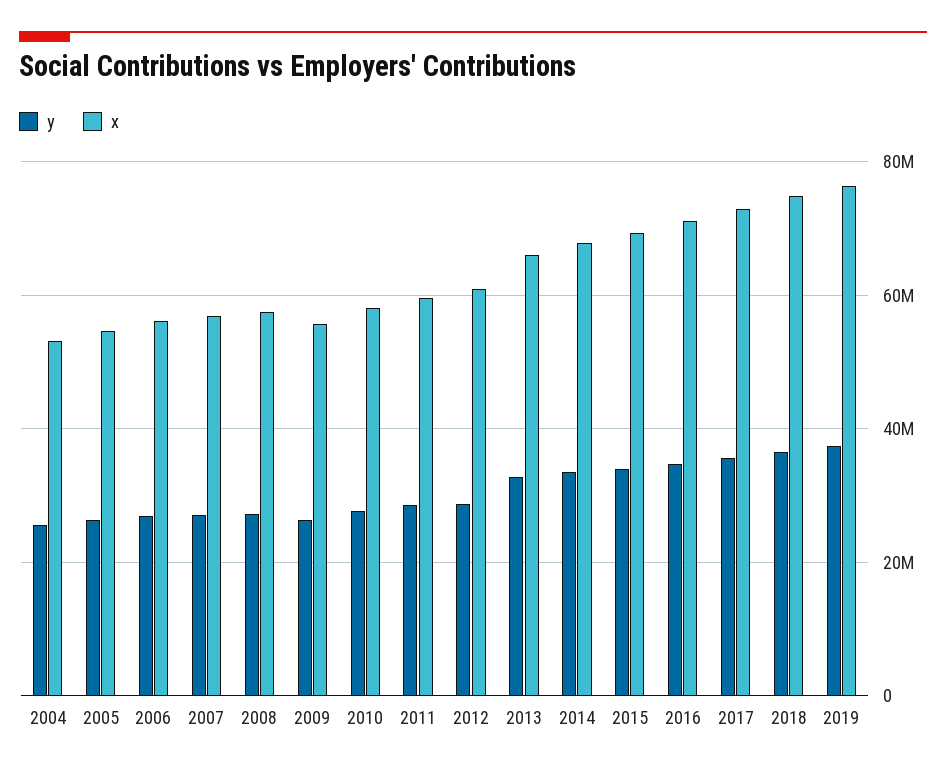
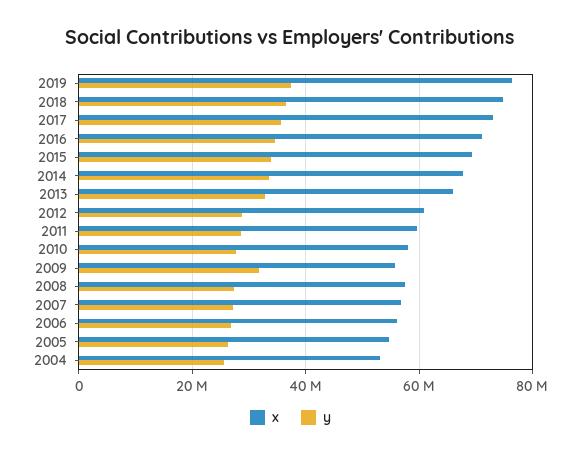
y, 2009: 26000000 -> 32000000

